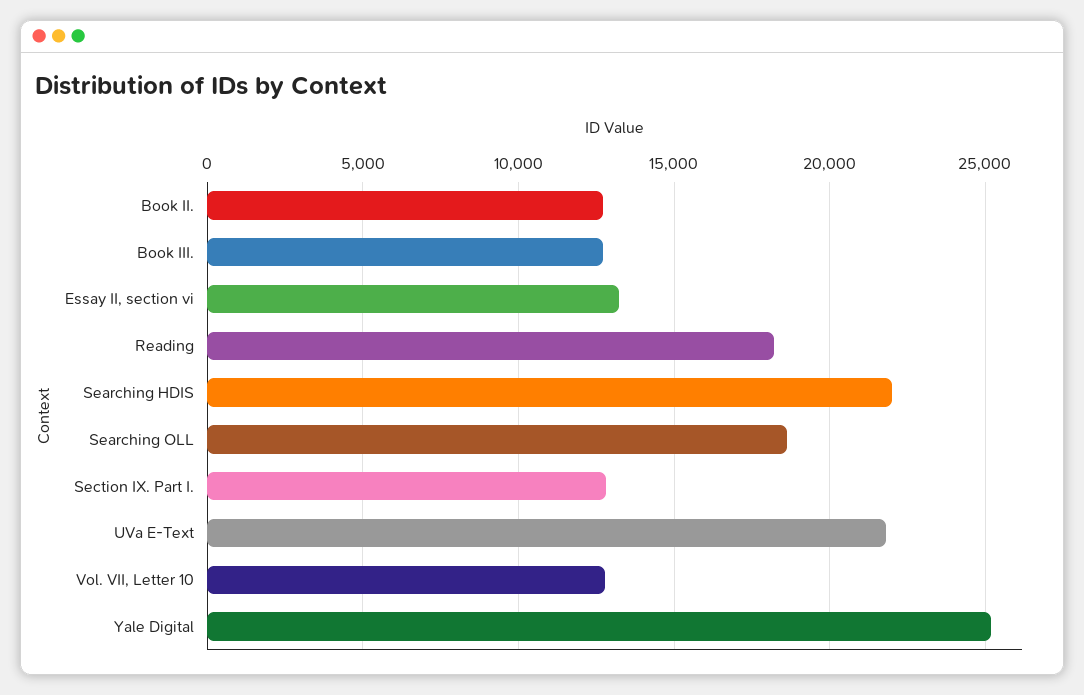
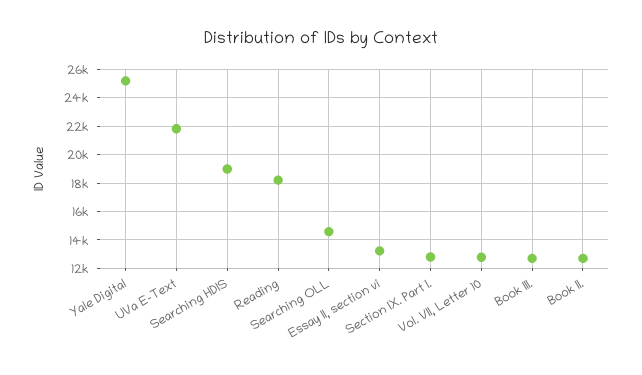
Searching HDIS: 22000 -> 19000
Searching OLL: 18500 -> 14500

